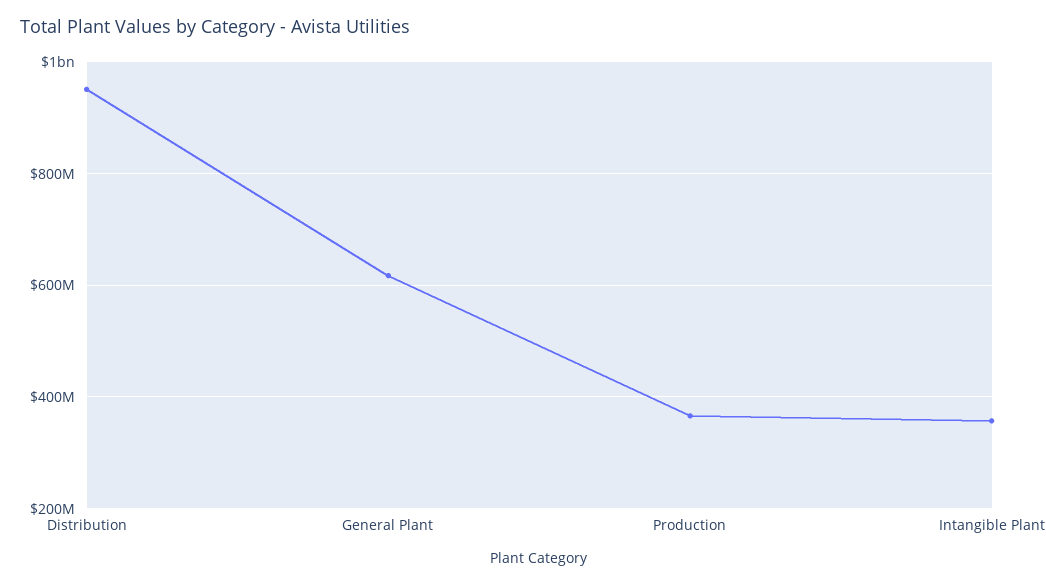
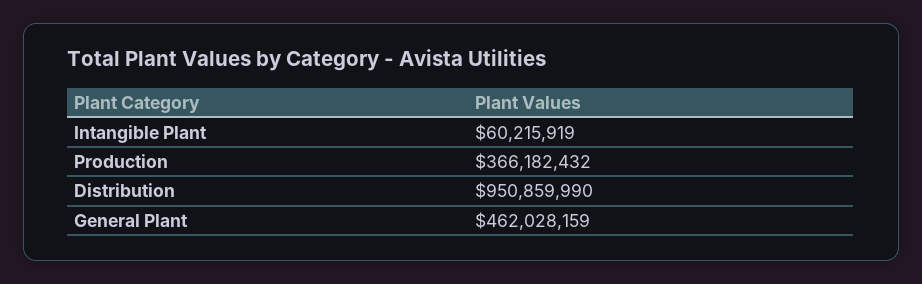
General Plant: 620000000 -> 462028159
Intangible Plant: 360000000 -> 60215919

